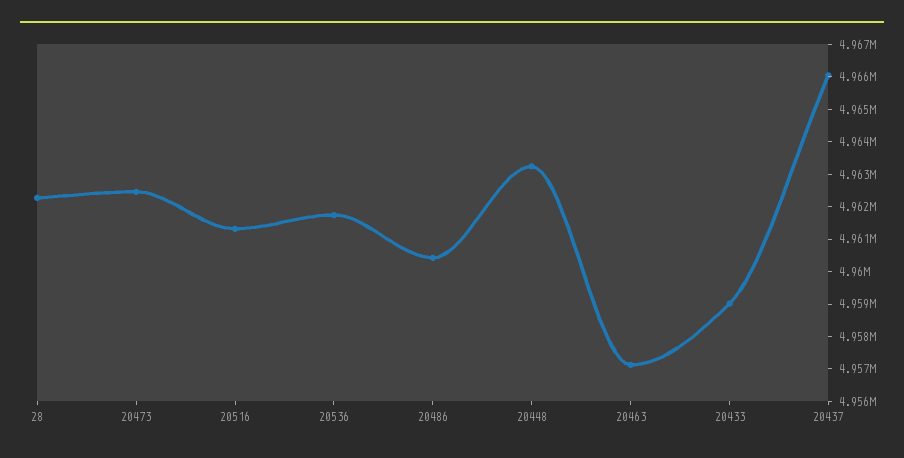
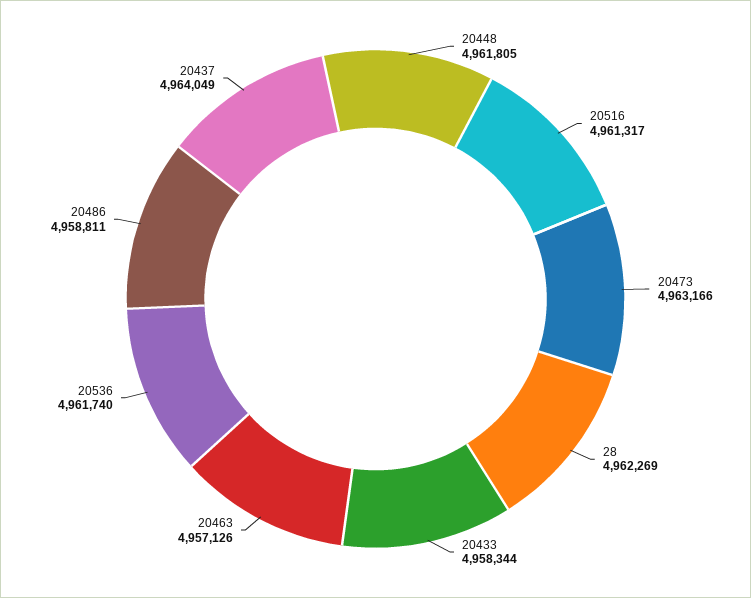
20473: 4962500 -> 4963166
20486: 4960500 -> 4958811
20448: 4963250 -> 4961805
20433: 4959000 -> 4958344
20437: 4966000 -> 4964049

